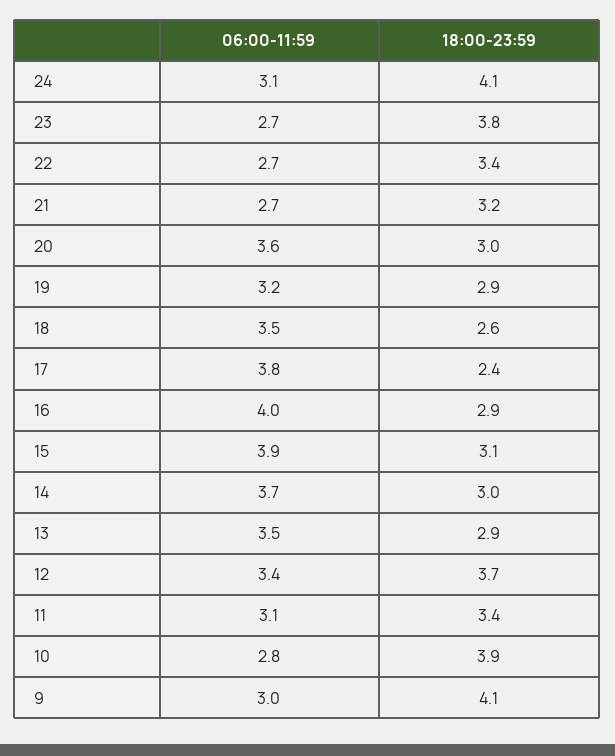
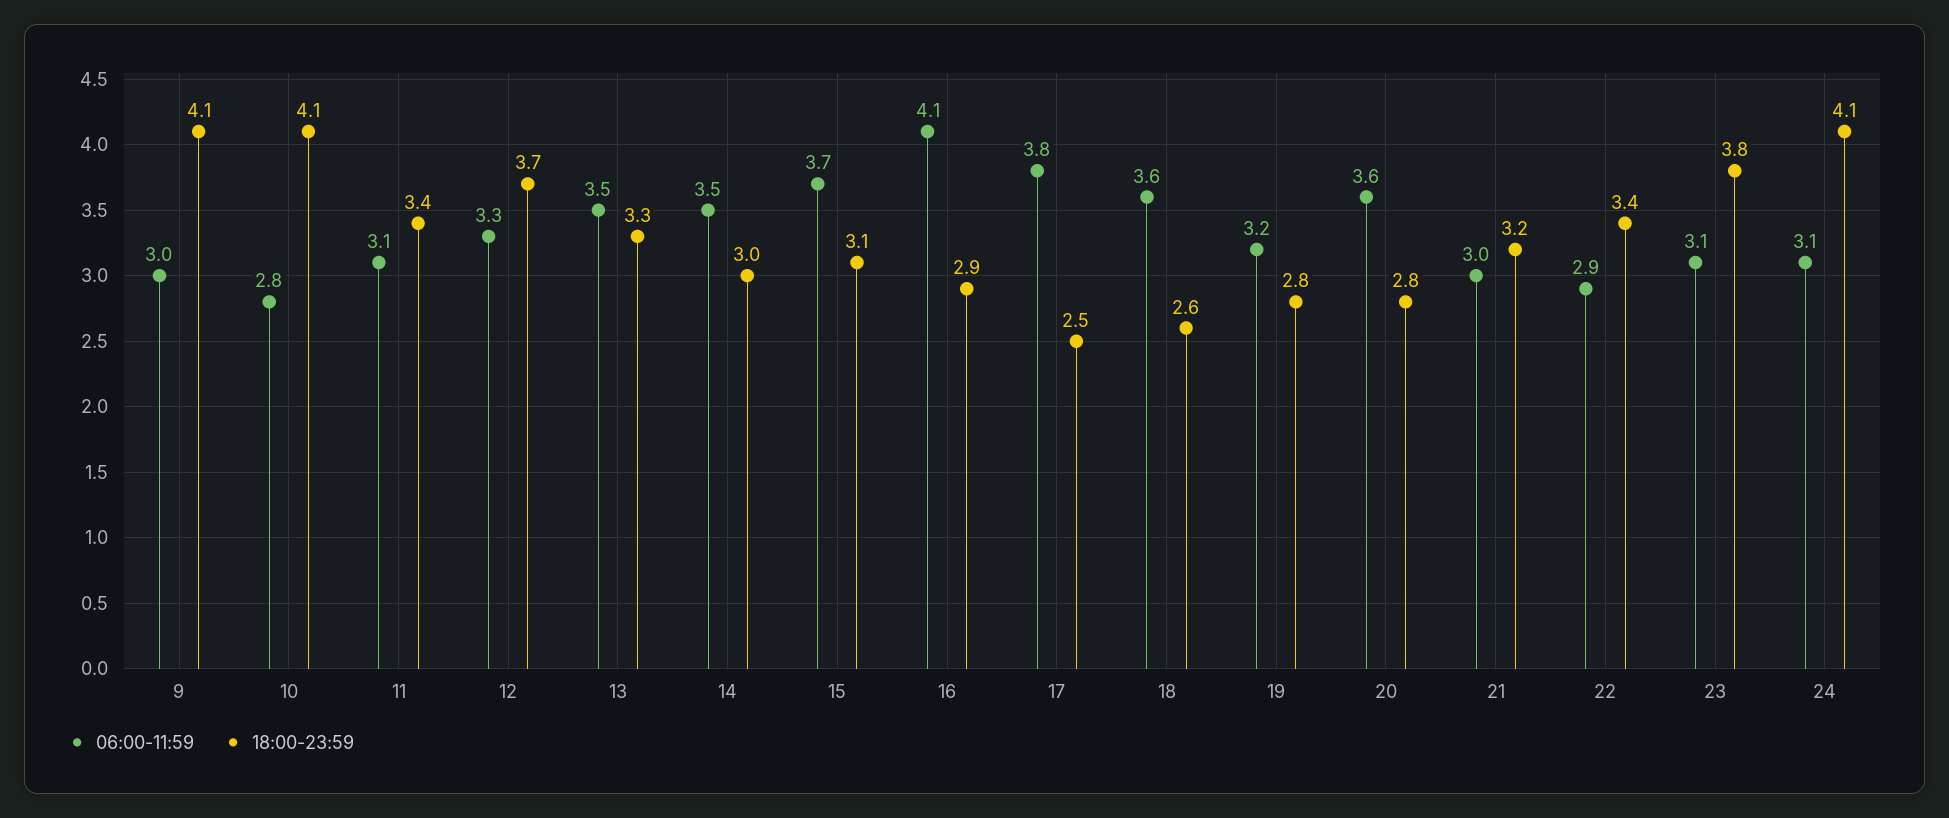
06:00-11:59, 23: 2.7 -> 3.1
06:00-11:59, 22: 2.7 -> 2.9
06:00-11:59, 21: 2.7 -> 3
18:00-23:59, 20: 3 -> 2.8
18:00-23:59, 19: 2.9 -> 2.8
06:00-11:59, 18: 3.5 -> 3.6
18:00-23:59, 17: 2.4 -> 2.5
06:00-11:59, 16: 4 -> 4.1
06:00-11:59, 15: 3.9 -> 3.7
06:00-11:59, 14: 3.7 -> 3.5
18:00-23:59, 13: 2.9 -> 3.3
06:00-11:59, 12: 3.4 -> 3.3
18:00-23:59, 10: 3.9 -> 4.1

